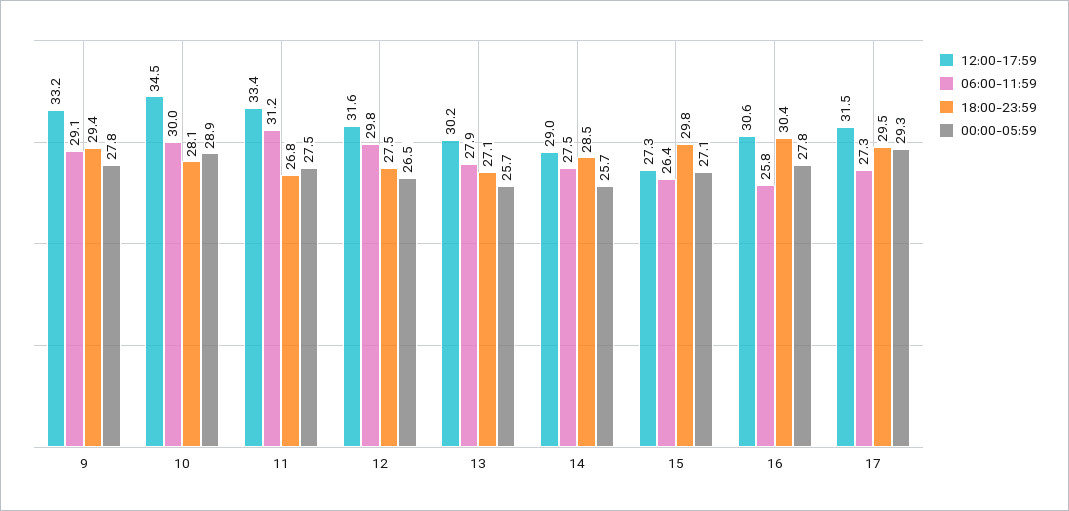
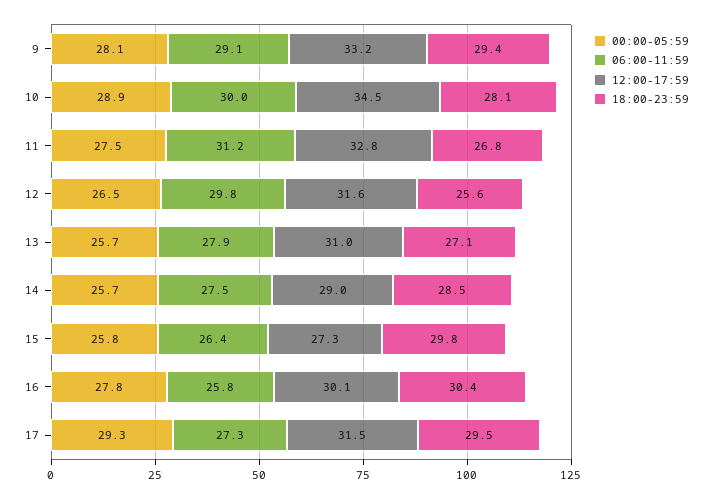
00:00-05:59, 9: 27.8 -> 28.1
12:00-17:59, 11: 33.4 -> 32.8
18:00-23:59, 12: 27.5 -> 25.6
12:00-17:59, 13: 30.2 -> 31
00:00-05:59, 15: 27.1 -> 25.8
12:00-17:59, 16: 30.6 -> 30.1

